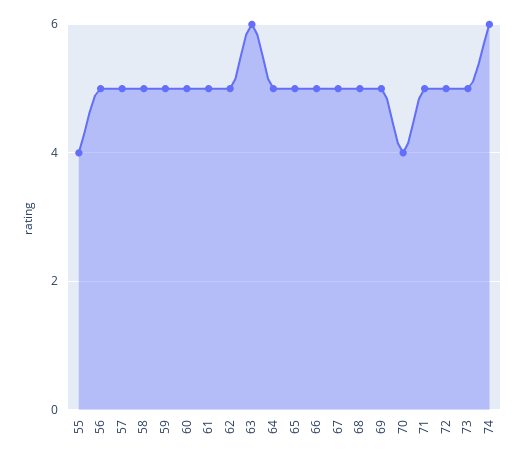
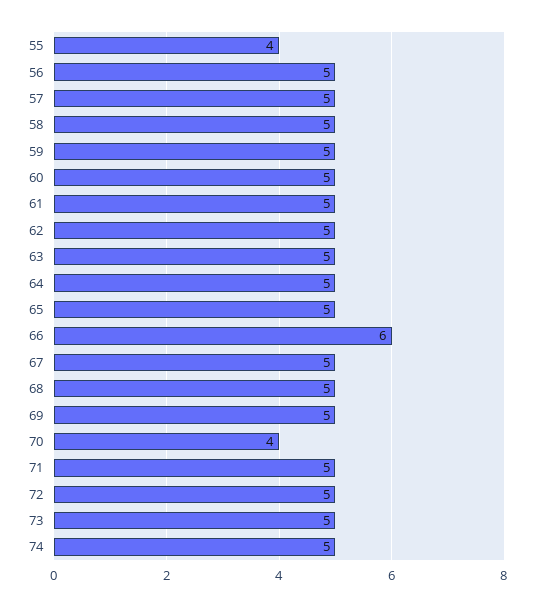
63: 6 -> 5
66: 5 -> 6
74: 6 -> 5

